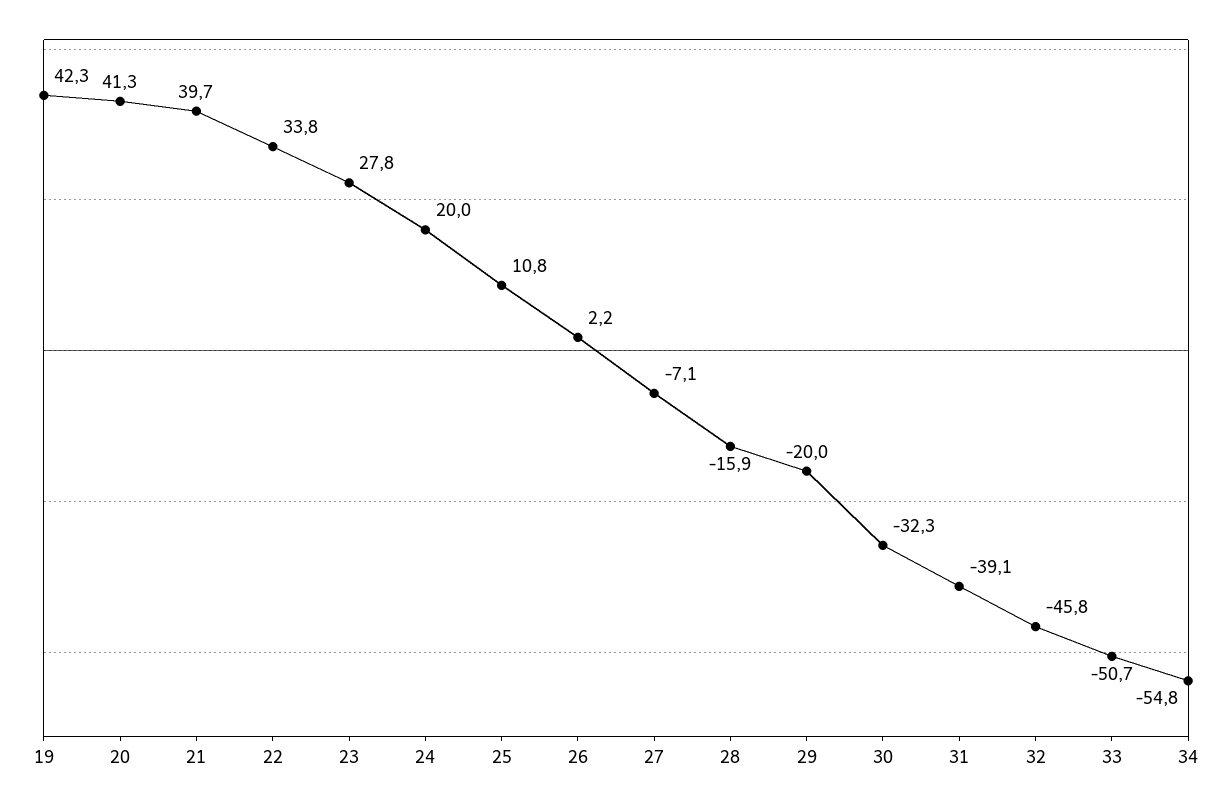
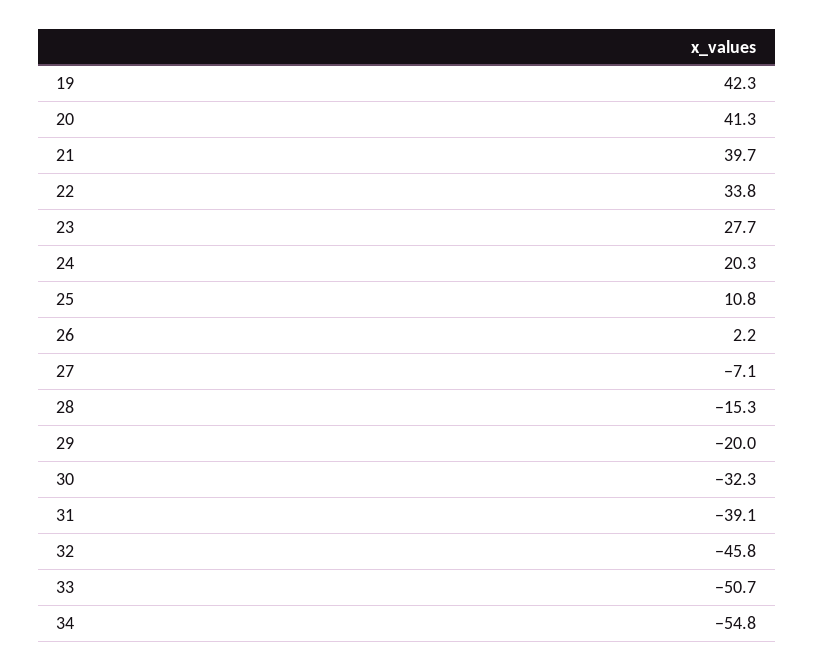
23: 27.8 -> 27.7
24: 20 -> 20.3
28: -15.9 -> -15.3

